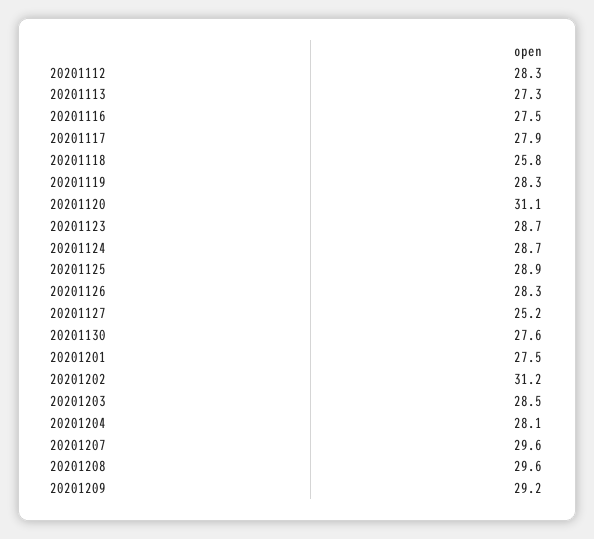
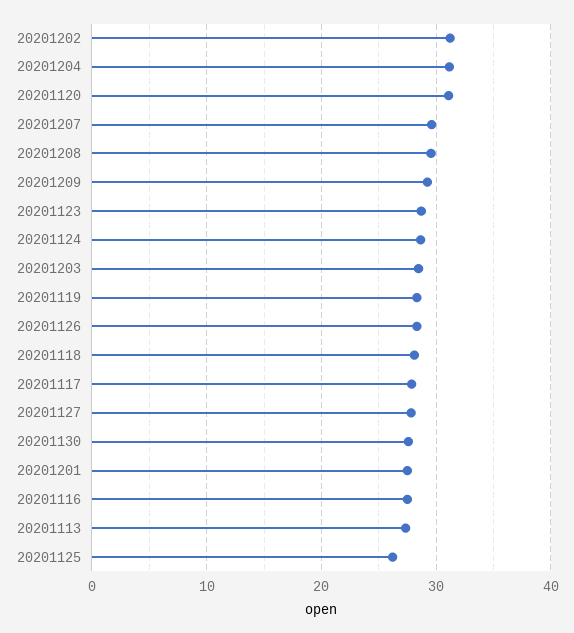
20201112: 28.3 -> none
20201118: 25.8 -> 28
20201125: 28.9 -> 26
20201127: 25.2 -> 28
20201204: 28.1 -> 31

